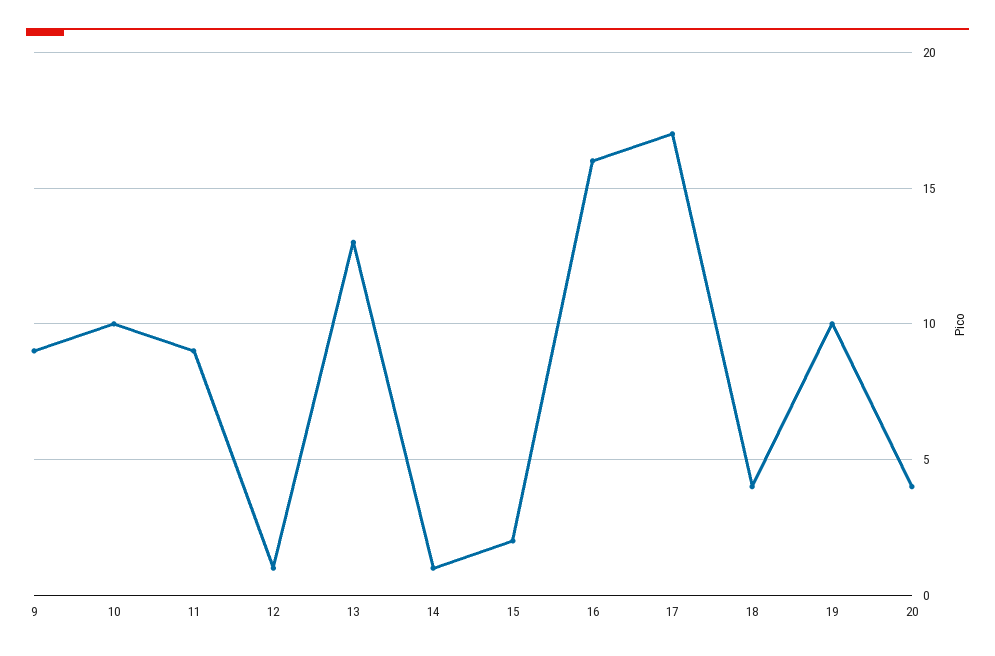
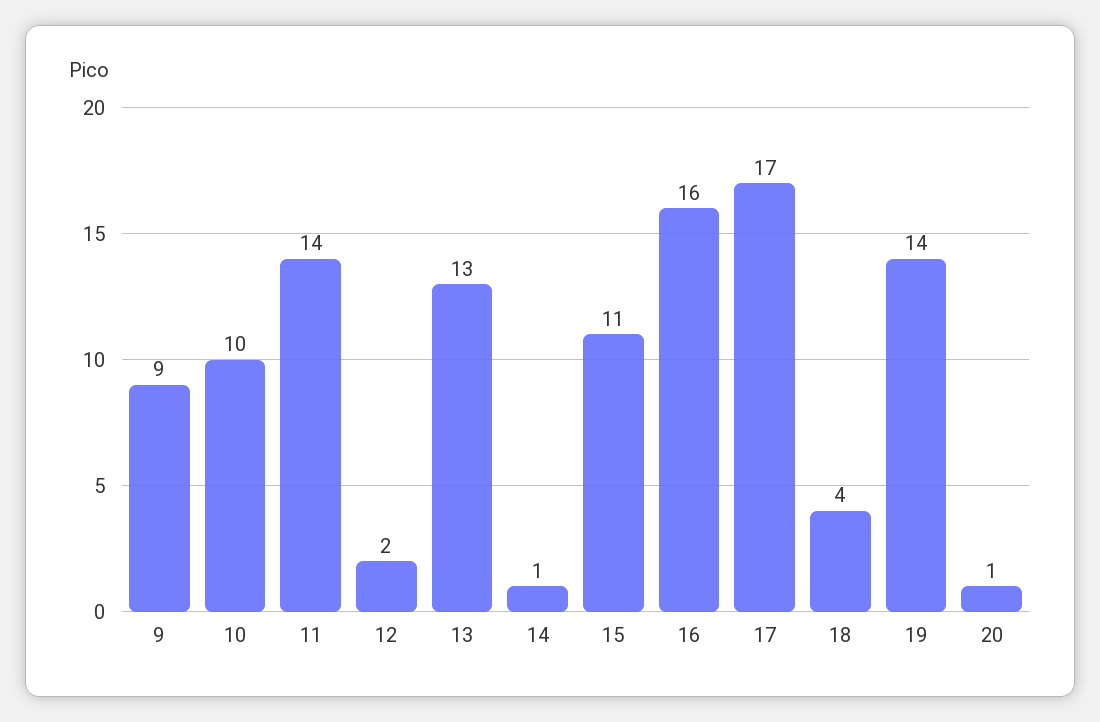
11: 9 -> 14
12: 1 -> 2
15: 2 -> 11
19: 10 -> 14
20: 4 -> 1

